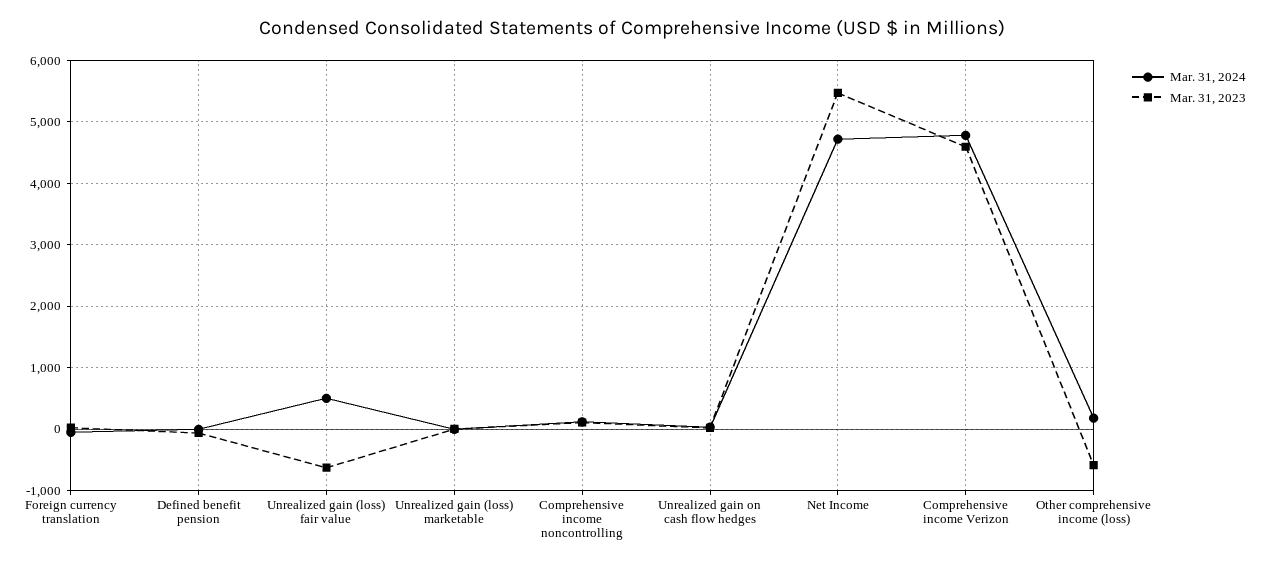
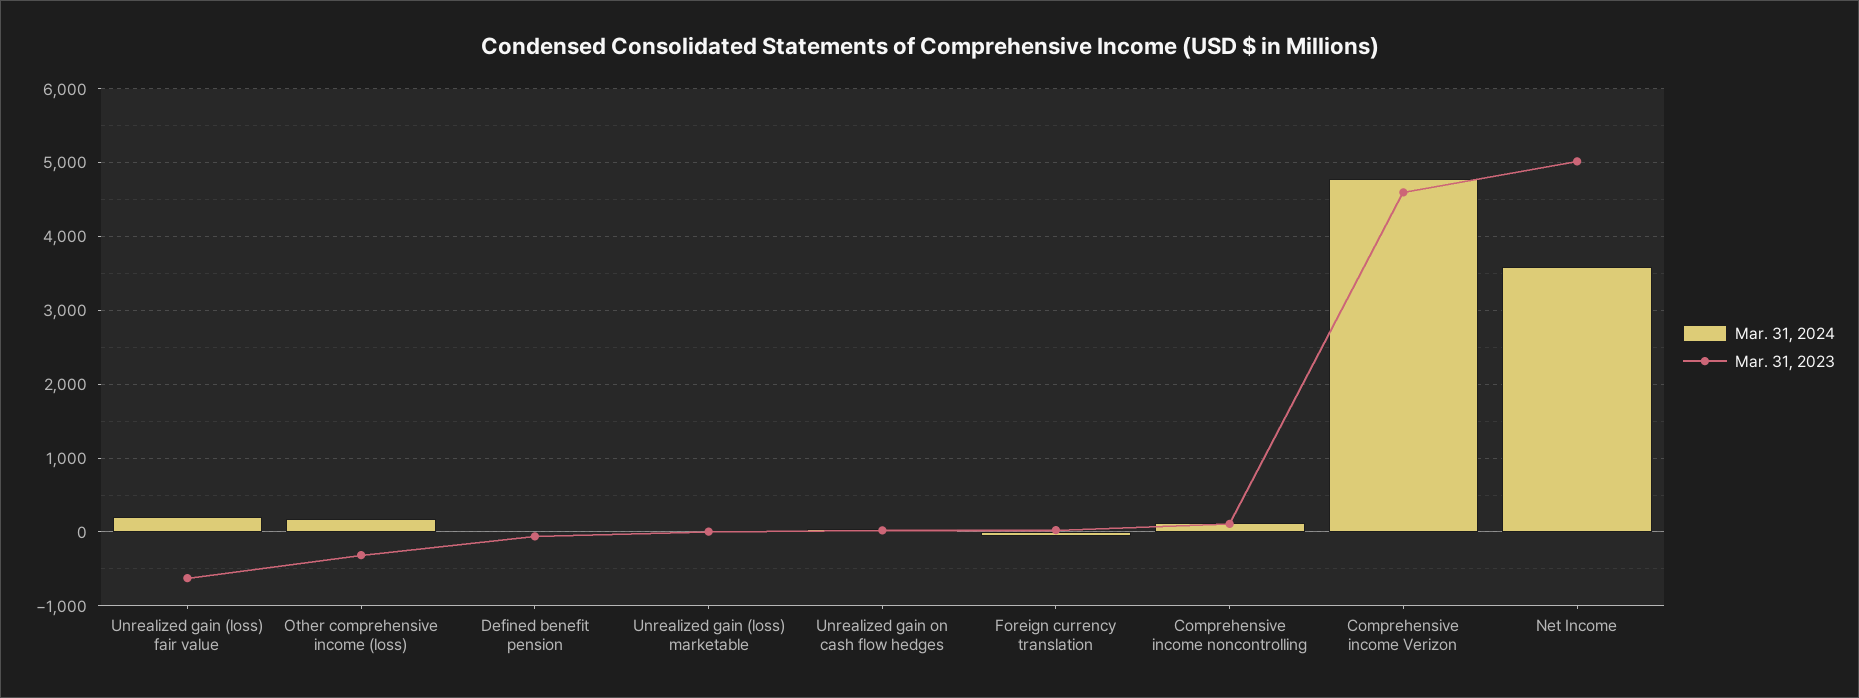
Mar. 31, 2024, Unrealized gain (loss) fair value: 500 -> 200
Mar. 31, 2024, Net Income: 4700 -> 3600
Mar. 31, 2023, Net Income: 5500 -> 5000
Mar. 31, 2023, Other comprehensive income (loss): -600 -> -300

